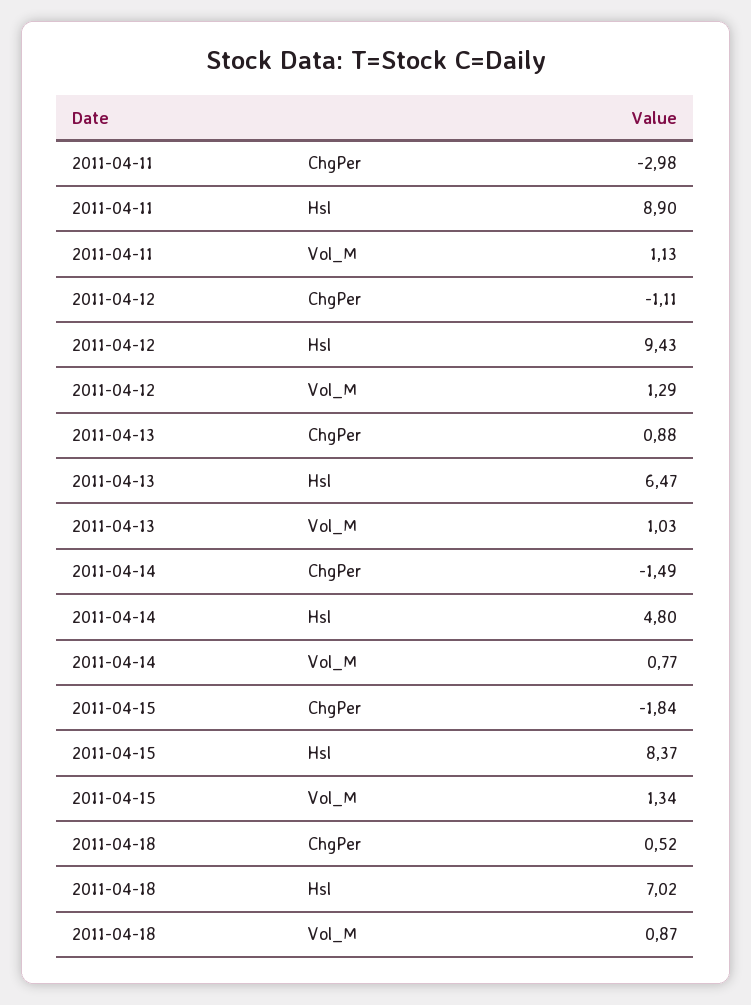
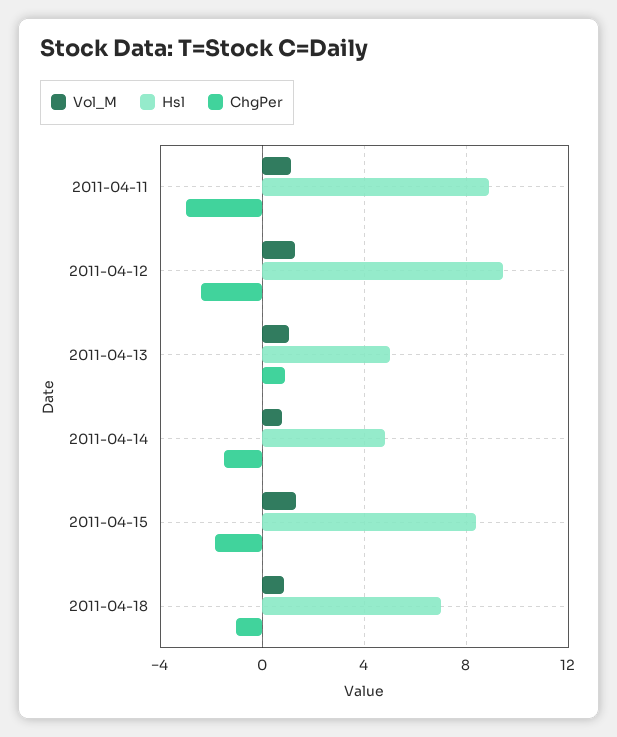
ChgPer, 2011-04-12: -1.11 -> -2.5
Hsl, 2011-04-13: 6.47 -> 5
ChgPer, 2011-04-18: 0.52 -> -1

